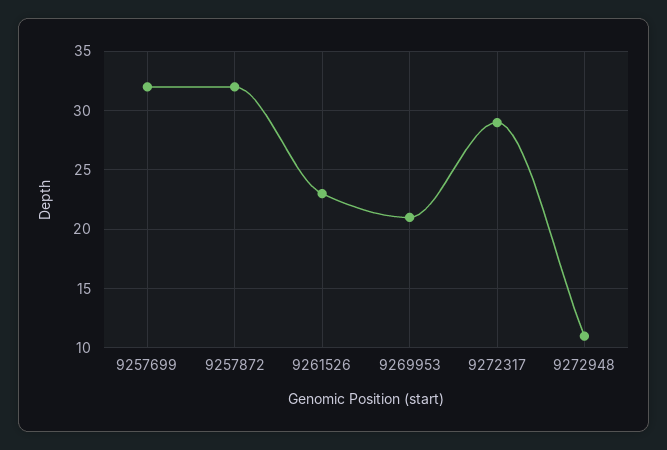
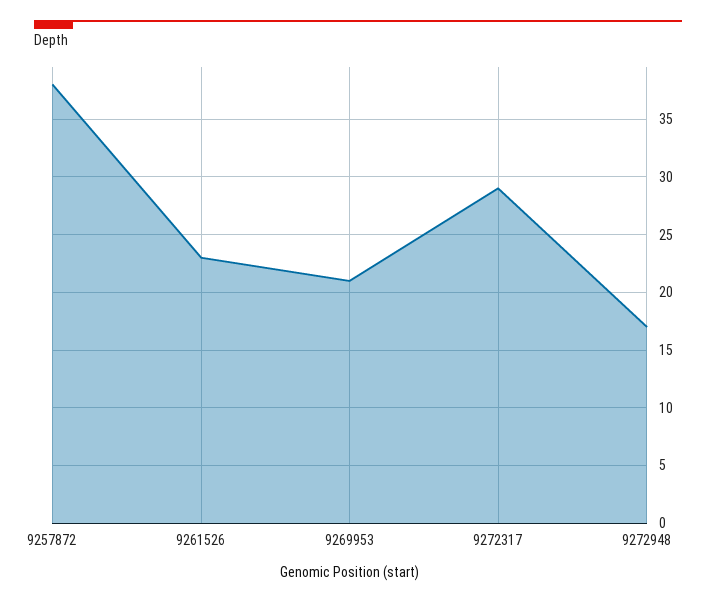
9257699: 32 -> none
9257872: 32 -> 38
9272948: 11 -> 17

